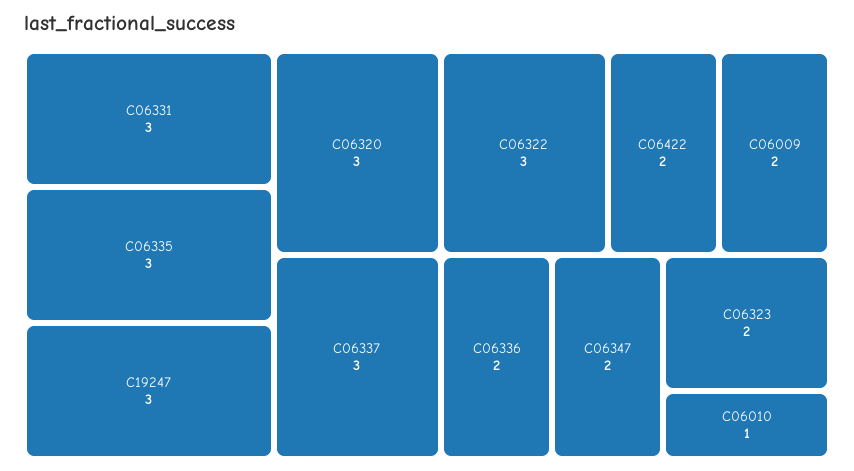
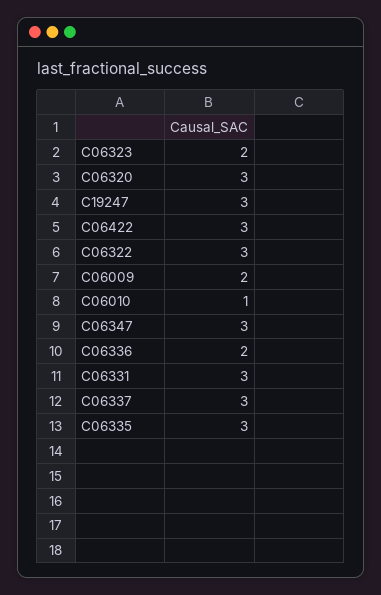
C06422: 2 -> 3
C06347: 2 -> 3

